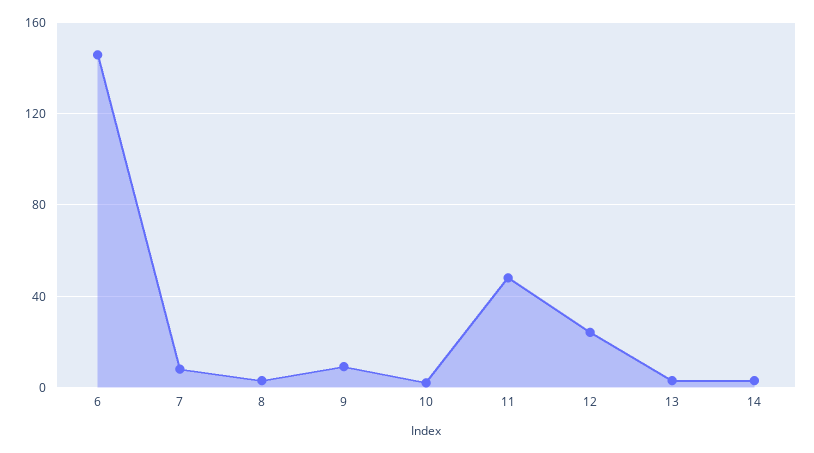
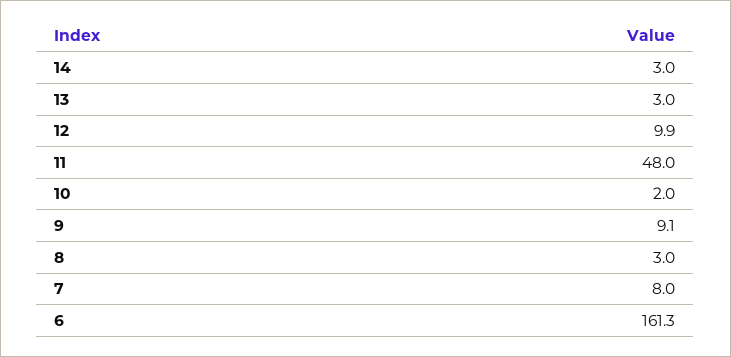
6: 145 -> 161.3
12: 25 -> 9.9

